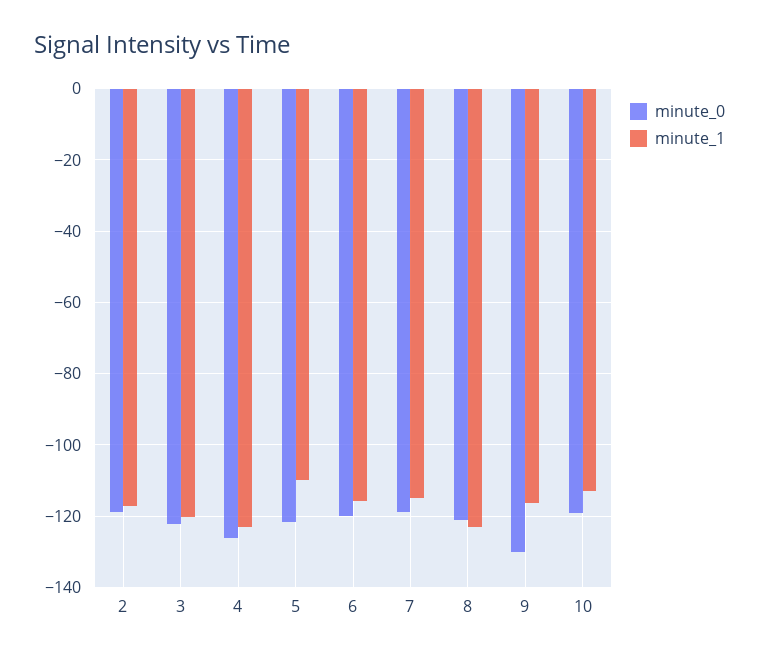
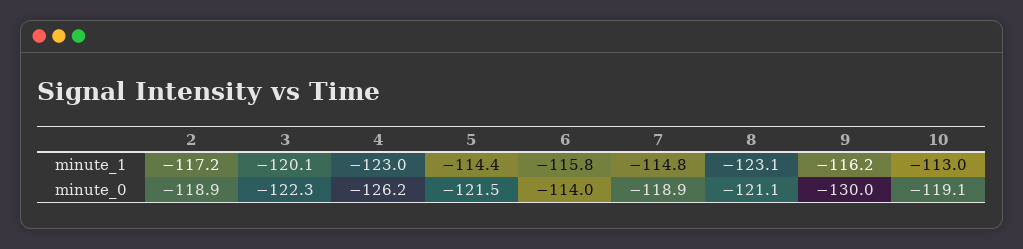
minute_1, 5: -110 -> -114.4
minute_0, 6: -120 -> -114

